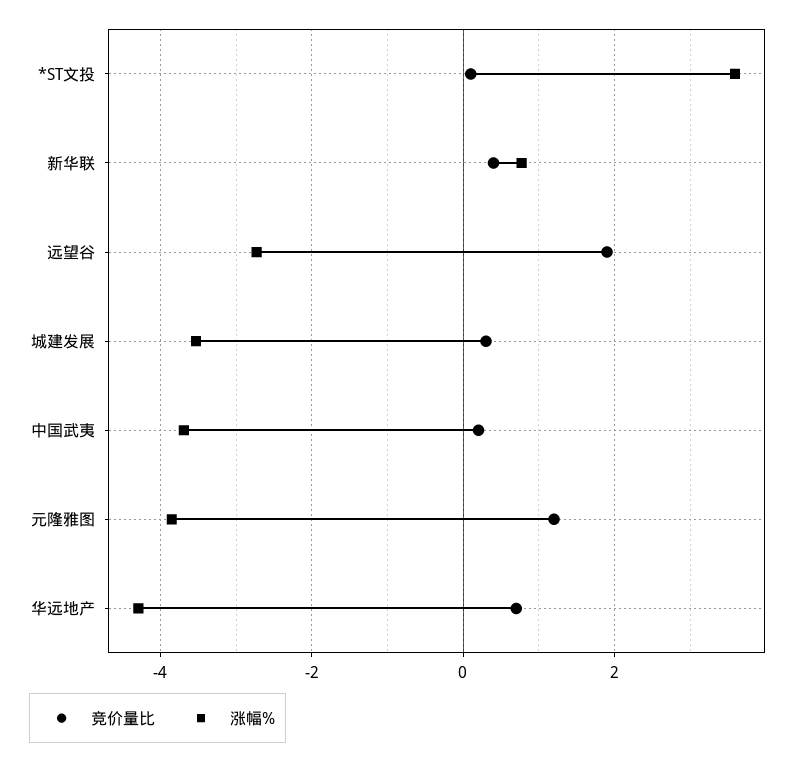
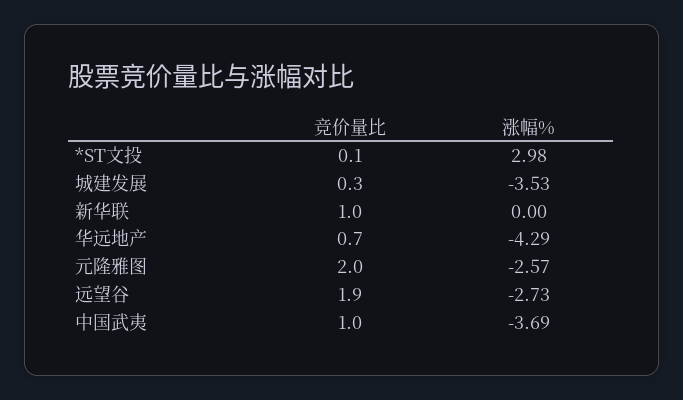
涨幅%, *ST文投: 3.6 -> 2.98
竞价量比, 新华联: 0.4 -> 1
涨幅%, 新华联: 0.8 -> 0
竞价量比, 中国武夷: 0.2 -> 1
竞价量比, 元隆雅图: 1.2 -> 2
涨幅%, 元隆雅图: -3.8 -> -2.57

